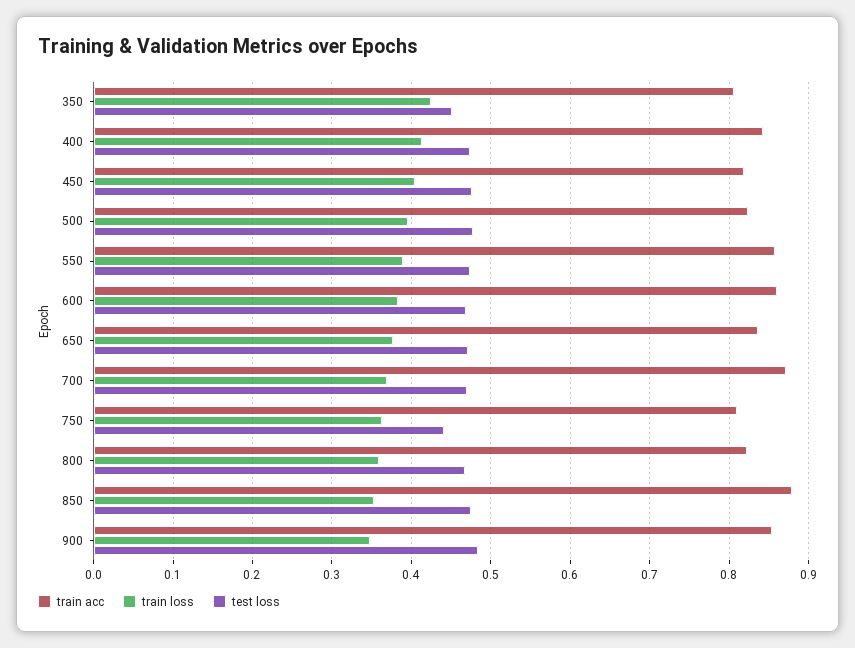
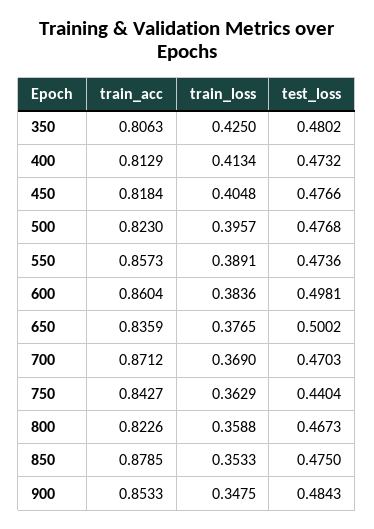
test loss, 350: 0.45 -> 0.4802
train acc, 400: 0.84 -> 0.8129
test loss, 600: 0.47 -> 0.4981
test loss, 650: 0.47 -> 0.5002
train acc, 750: 0.81 -> 0.8427

